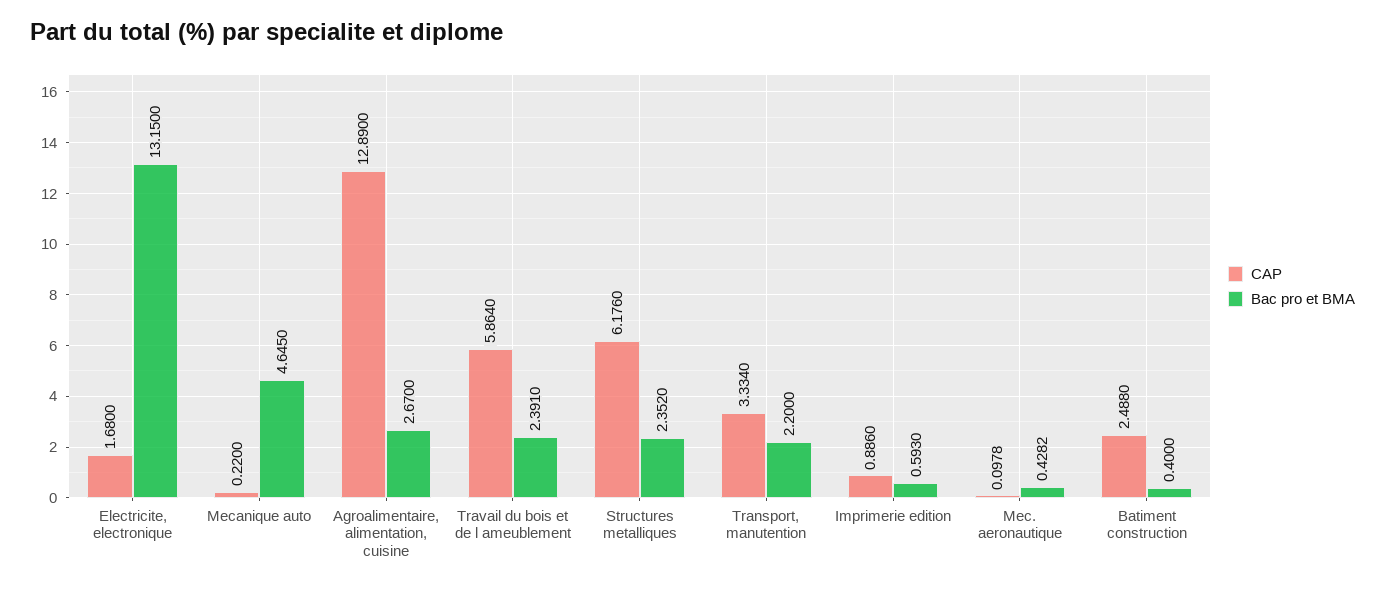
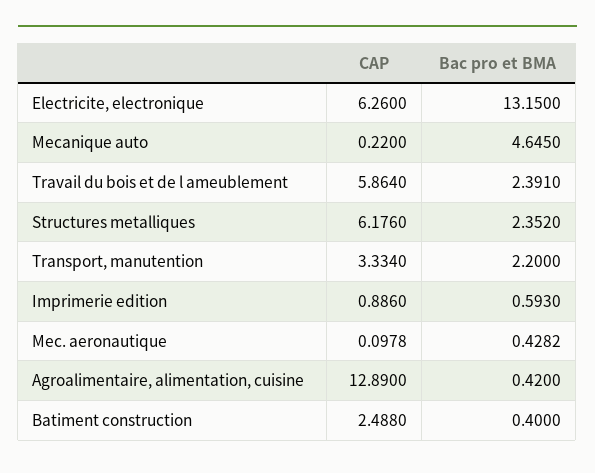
CAP, Electricite, electronique: 1.68 -> 6.26
Bac pro et BMA, Agroalimentaire, alimentation, cuisine: 2.67 -> 0.42

